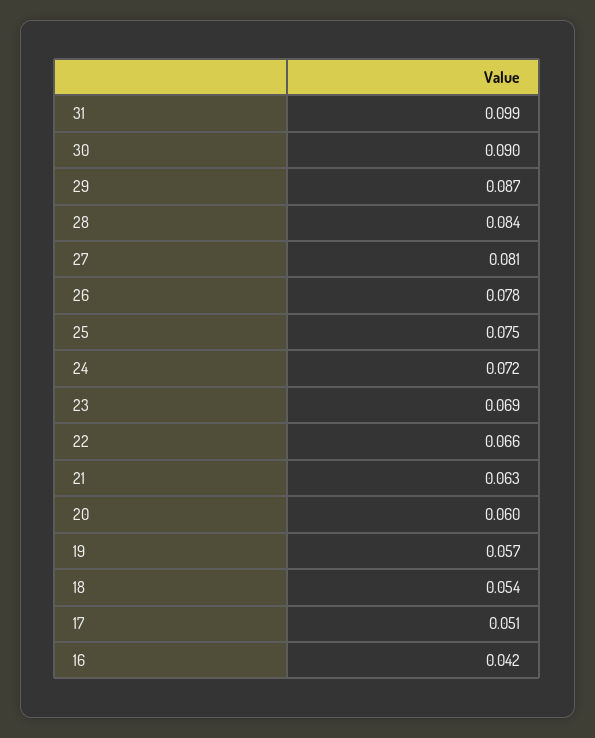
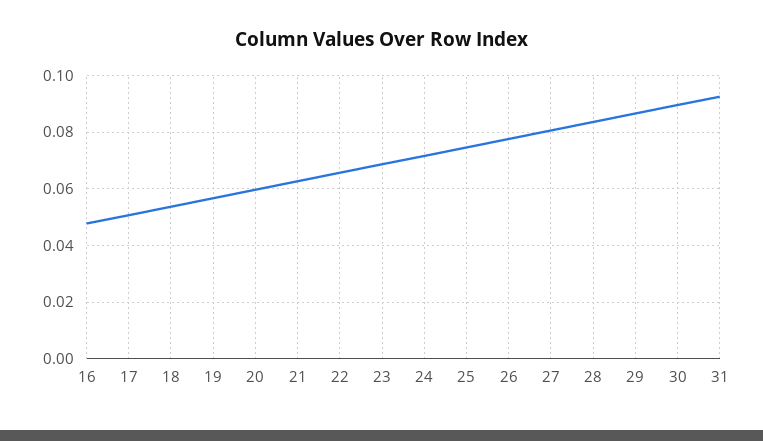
31: 0.099 -> 0.0925
16: 0.042 -> 0.0475

